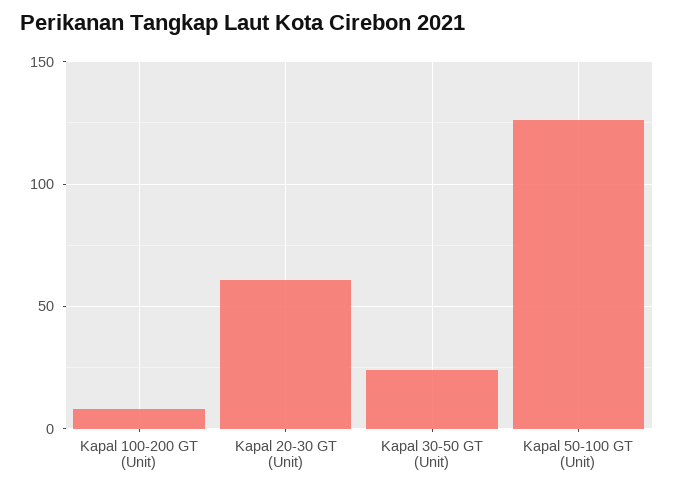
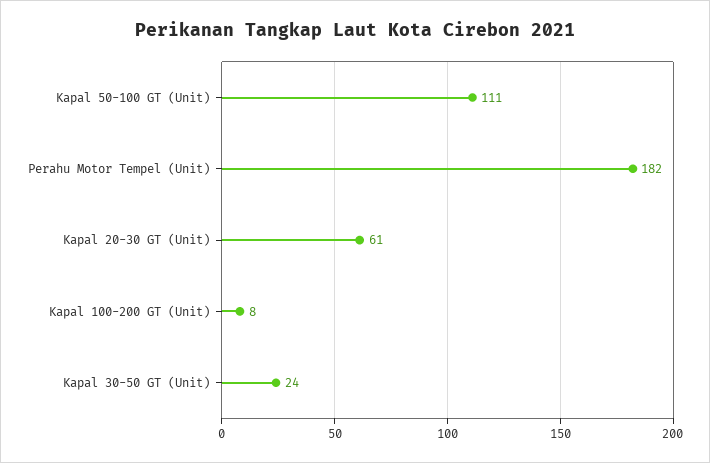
Kapal 50-100 GT (Unit): 125 -> 111
Perahu Motor Tempel (Unit): none -> 182

